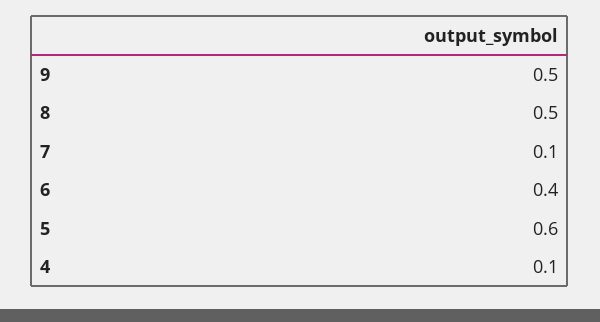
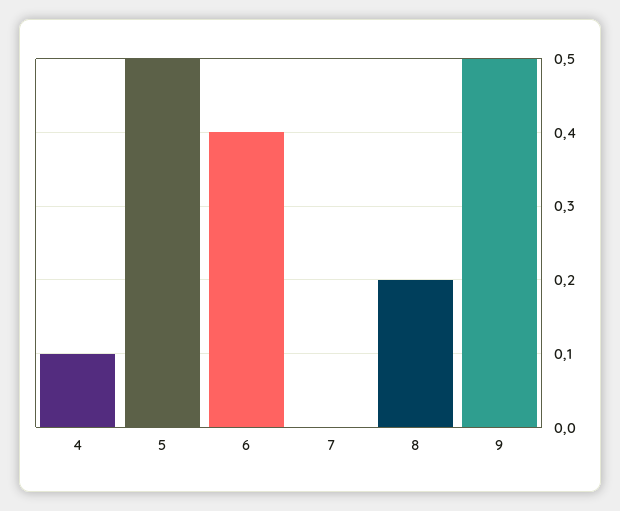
8: 0.5 -> 0.2
7: 0.1 -> 0
5: 0.6 -> 0.5

